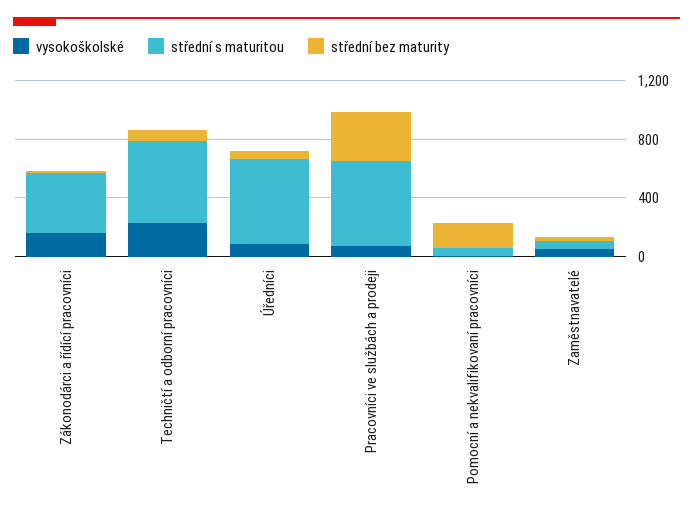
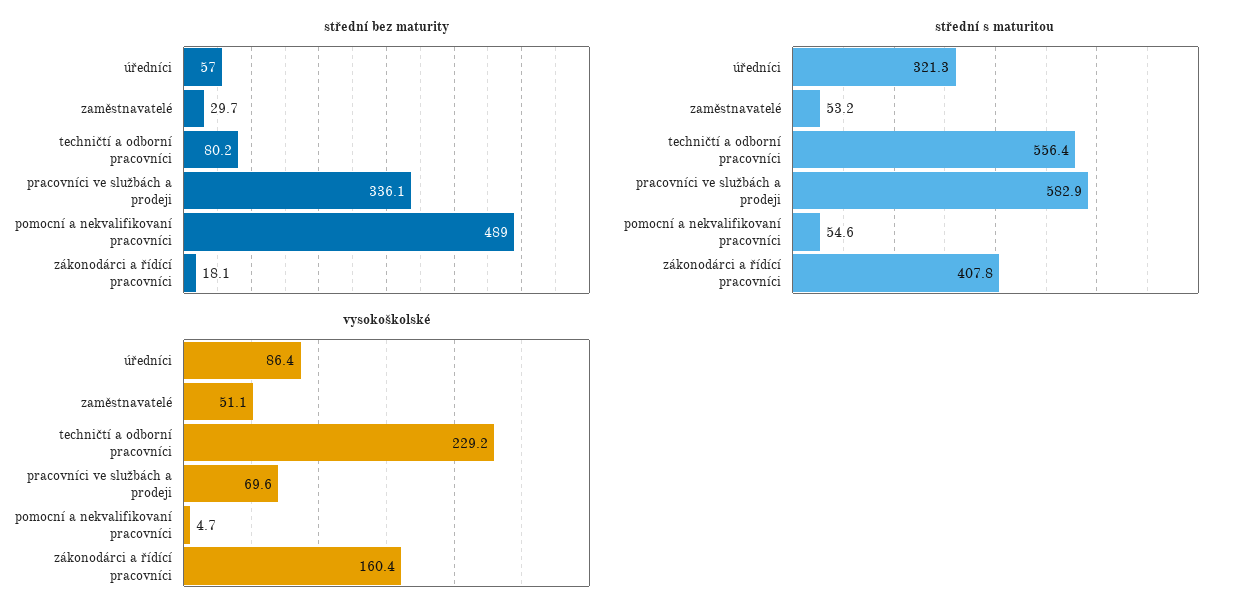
střední s maturitou, Úředníci: 600 -> 321.3
střední bez maturity, Pomocní a nekvalifikovaní pracovníci: 200 -> 489

